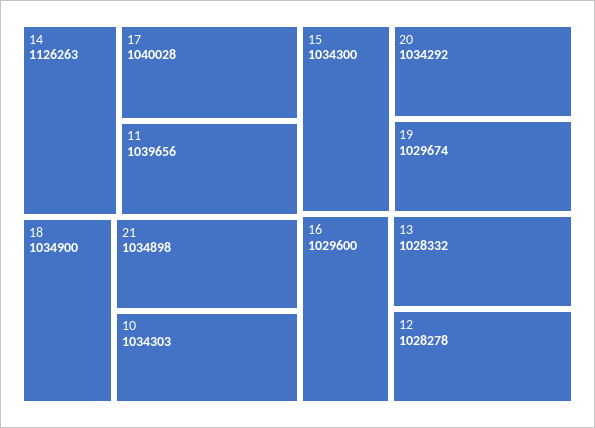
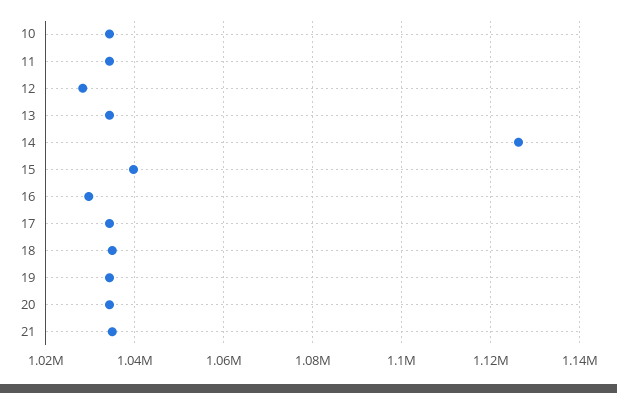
17: 1040028 -> 1034000
11: 1039656 -> 1034000
15: 1034300 -> 1040000
19: 1029674 -> 1034000
13: 1028332 -> 1034000

